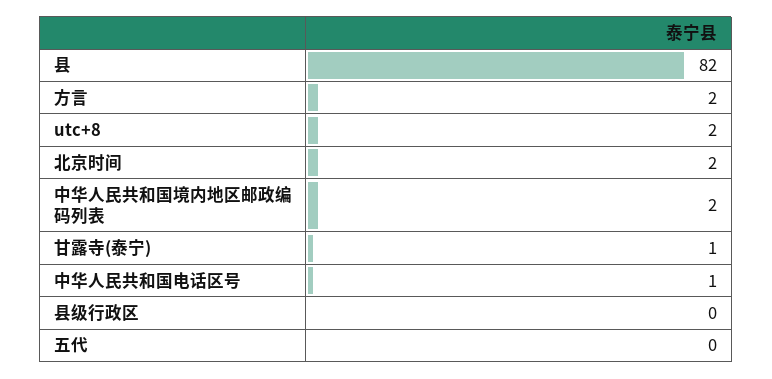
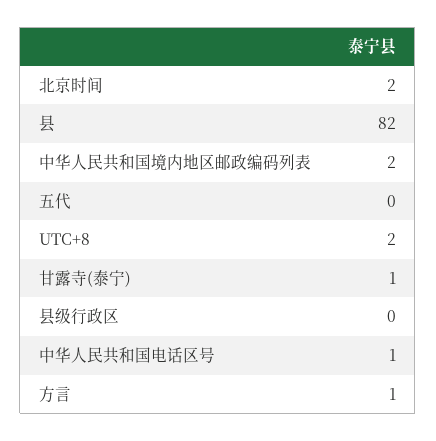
方言: 2 -> 1

